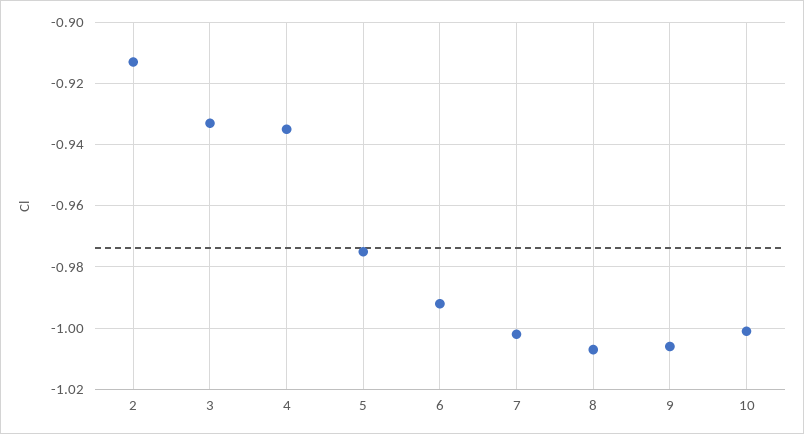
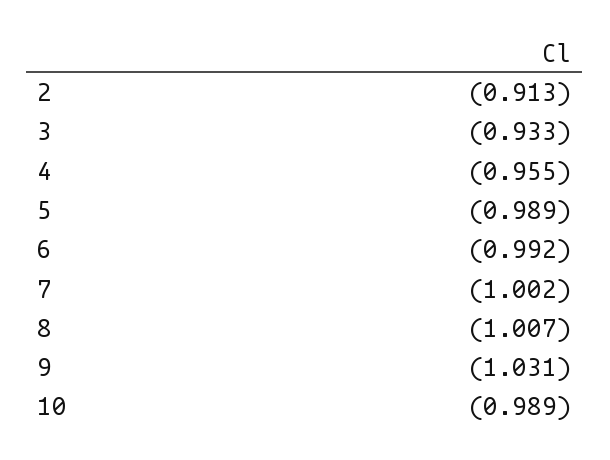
4: -0.935 -> -0.955
5: -0.975 -> -0.989
9: -1.005 -> -1.031
10: -1 -> -0.989

